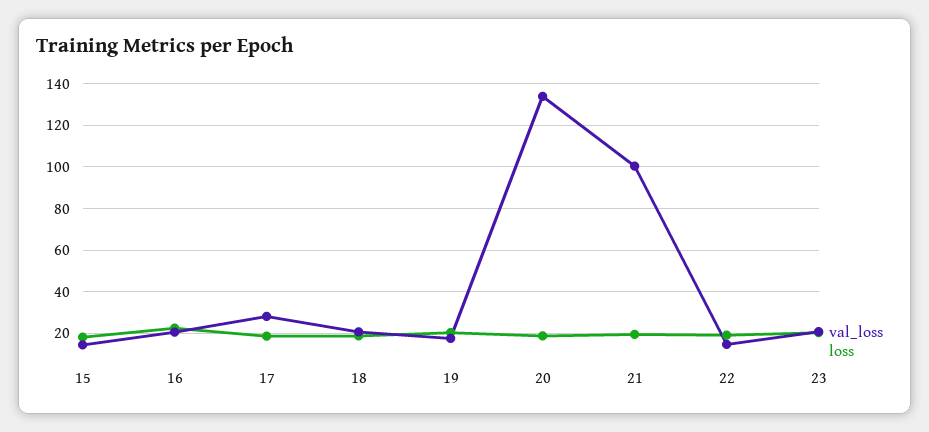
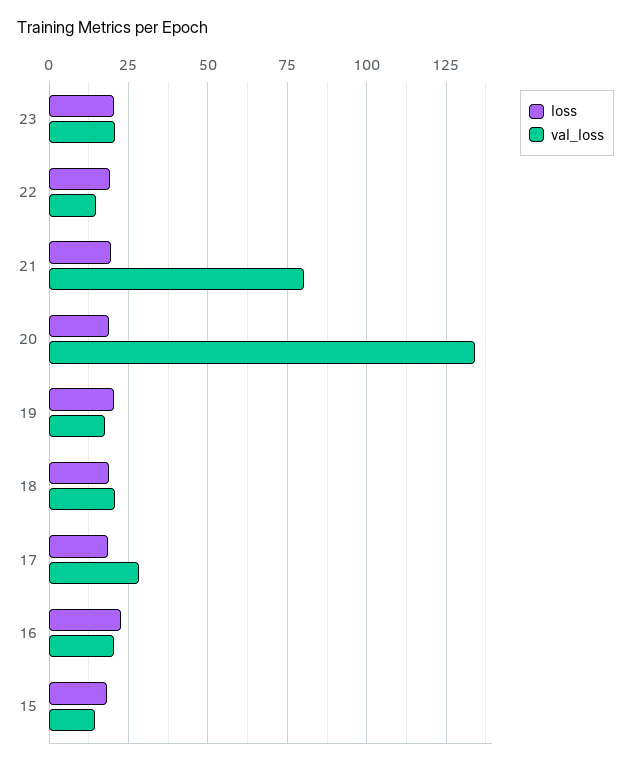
val_loss, 21: 100 -> 80

